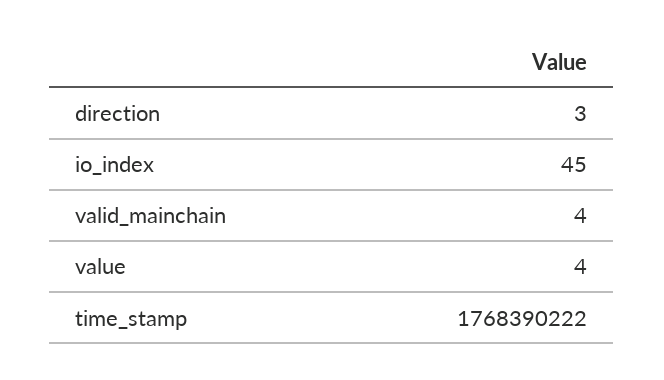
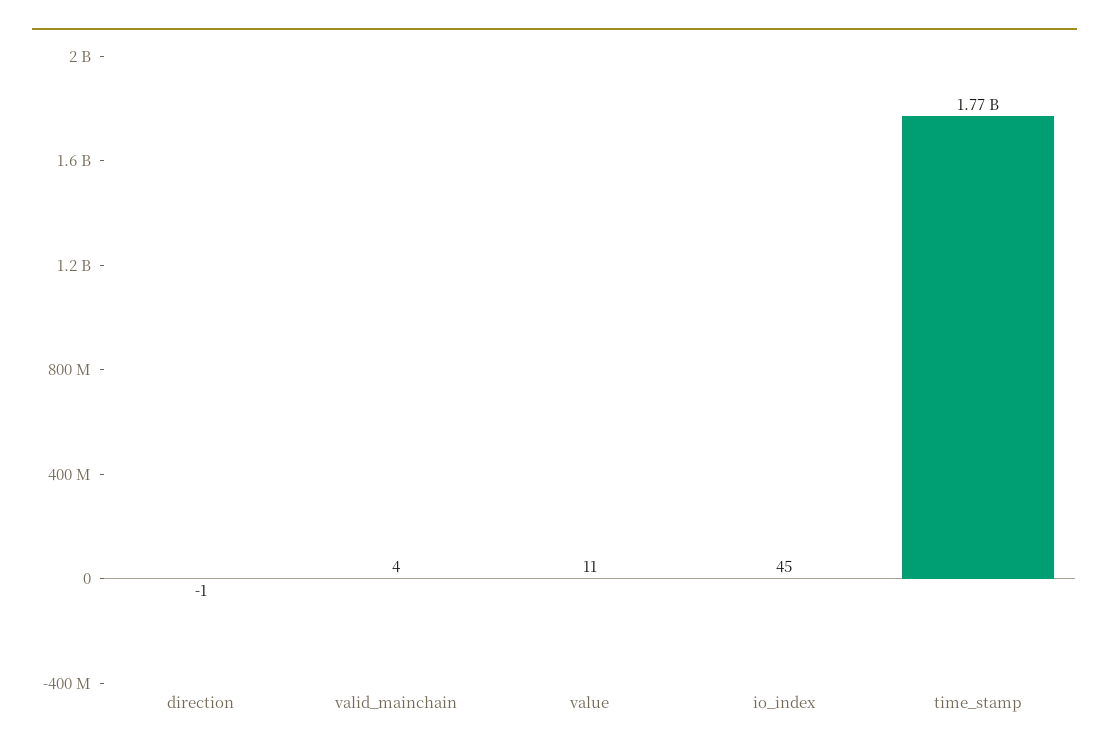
direction: 3 -> -1
value: 4 -> 11

